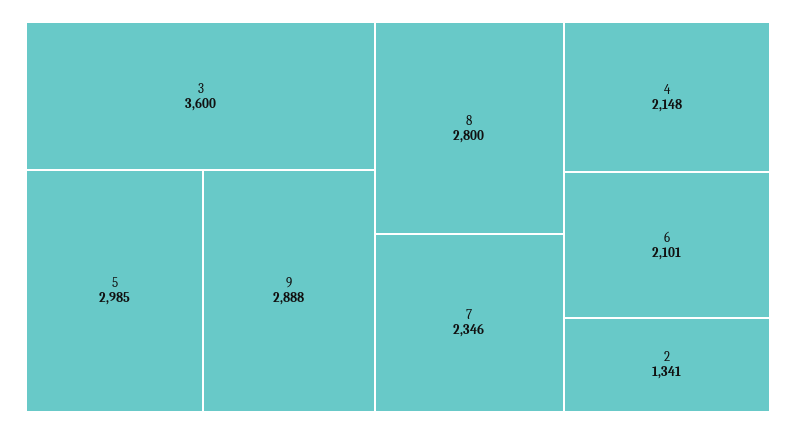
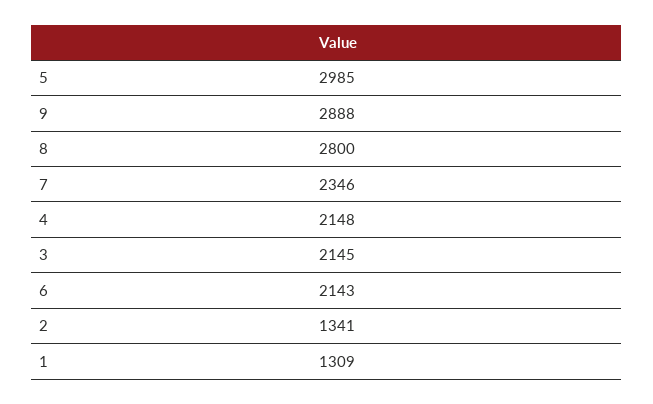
3: 3600 -> 2145
6: 2101 -> 2143
1: none -> 1309

